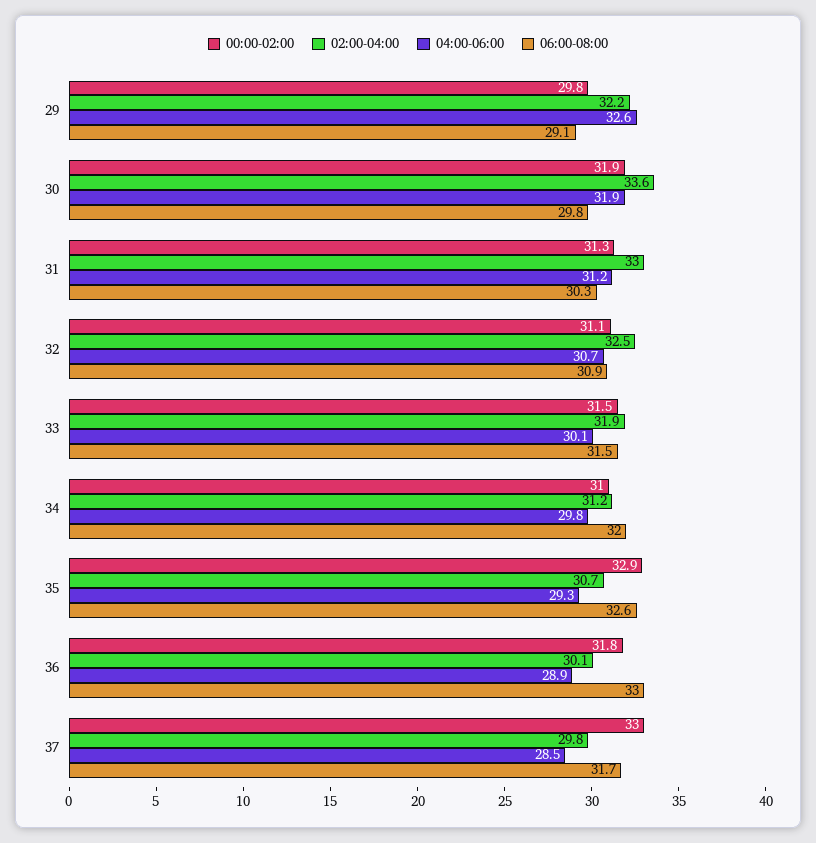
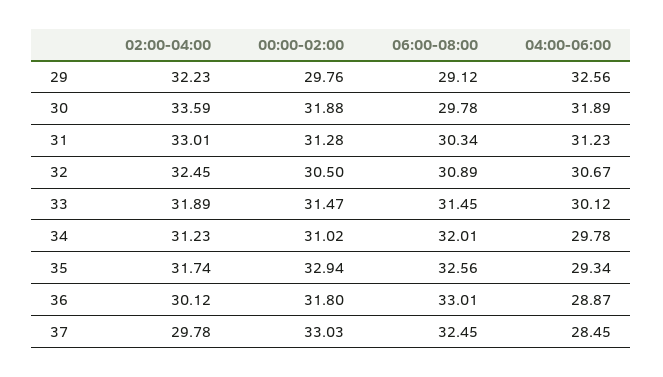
00:00-02:00, 32: 31.1 -> 30.5
02:00-04:00, 35: 30.7 -> 31.74
06:00-08:00, 37: 31.7 -> 32.45

